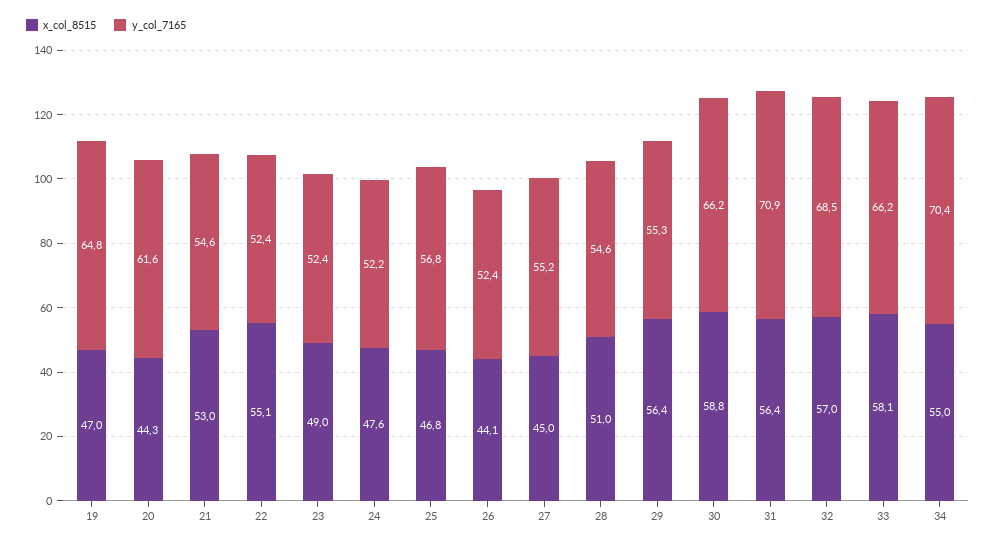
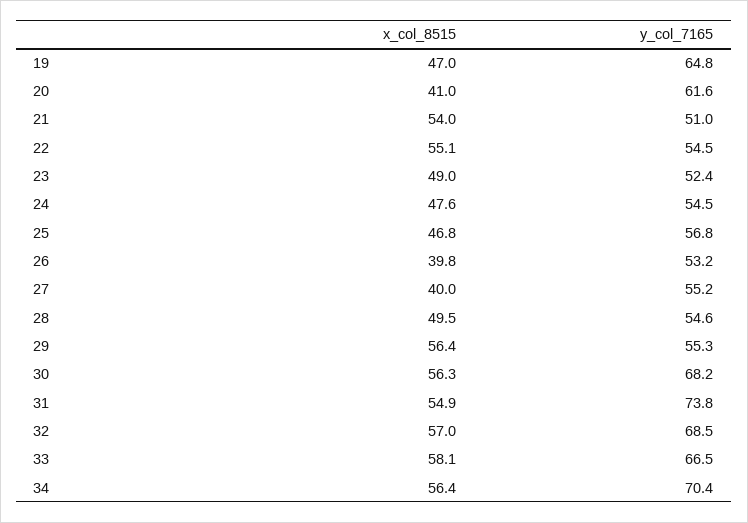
x_col_8515, 20: 44.3 -> 41
x_col_8515, 21: 53 -> 54
y_col_7165, 21: 54.6 -> 51
y_col_7165, 22: 52.4 -> 54.5
y_col_7165, 24: 52.2 -> 54.5
x_col_8515, 26: 44.1 -> 39.8
y_col_7165, 26: 52.4 -> 53.2
x_col_8515, 27: 45 -> 40
x_col_8515, 28: 51 -> 49.5
x_col_8515, 30: 58.8 -> 56.3
y_col_7165, 30: 66.2 -> 68.2
x_col_8515, 31: 56.4 -> 54.9
y_col_7165, 31: 70.9 -> 73.8
y_col_7165, 33: 66.2 -> 66.5
x_col_8515, 34: 55 -> 56.4

